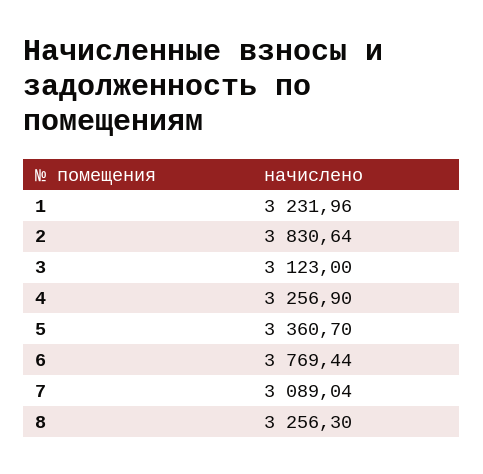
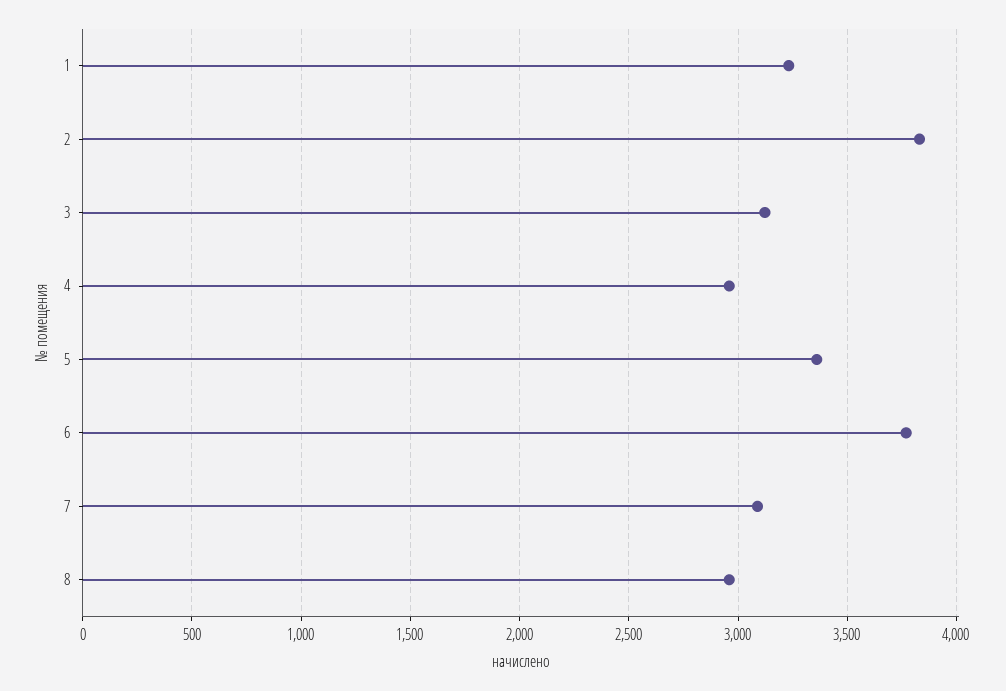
4: 3256.9 -> 2950
8: 3256.3 -> 2950

